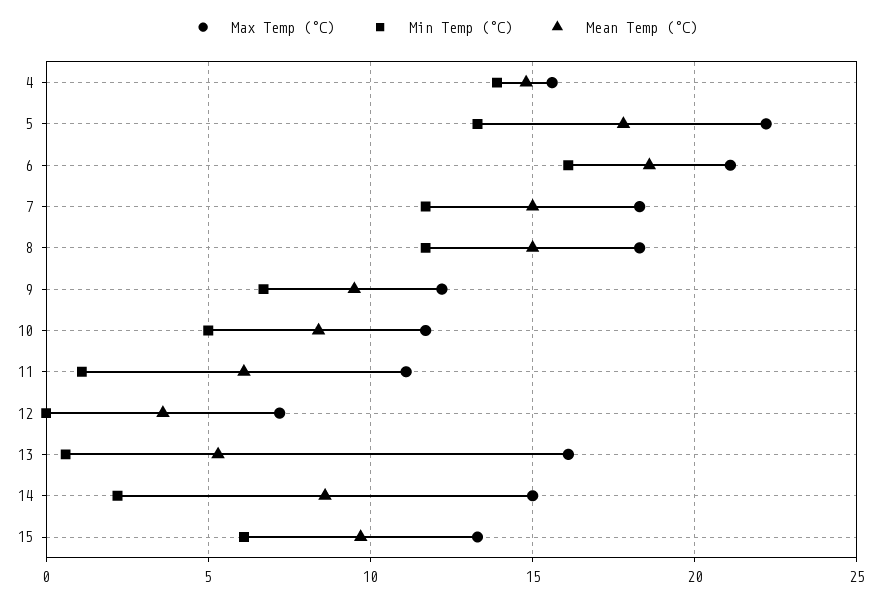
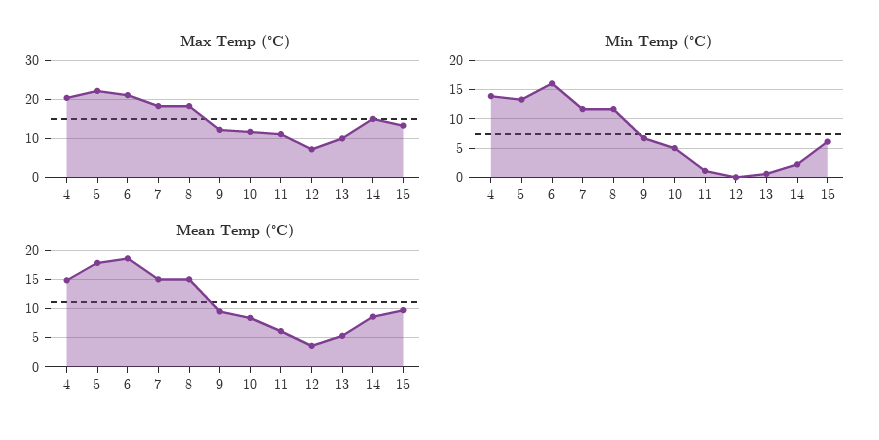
Max Temp (°C), 4: 15.5 -> 20
Max Temp (°C), 13: 16 -> 10

